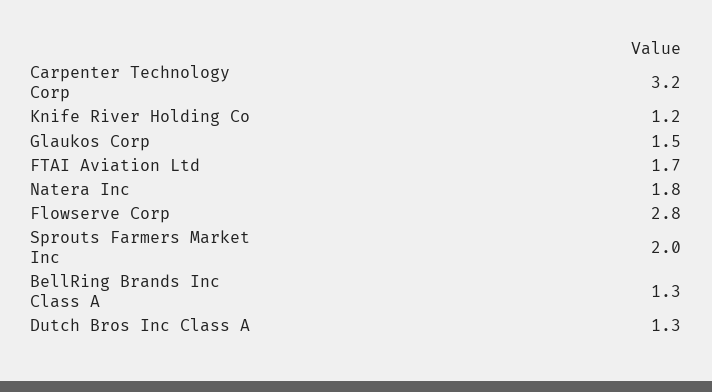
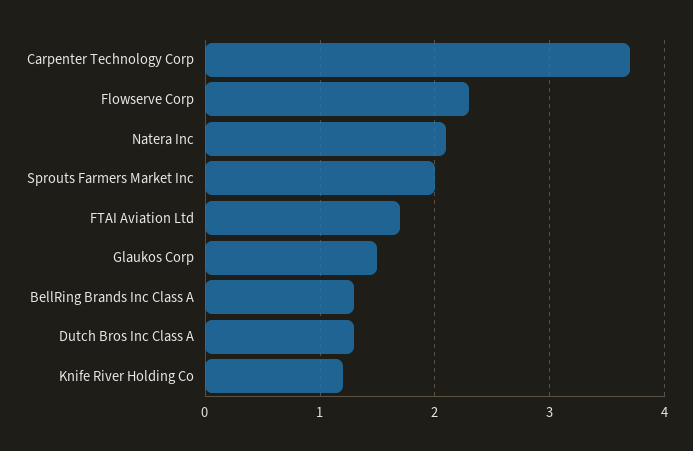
Carpenter Technology Corp: 3.2 -> 3.7
Natera Inc: 1.8 -> 2.1
Flowserve Corp: 2.8 -> 2.3

